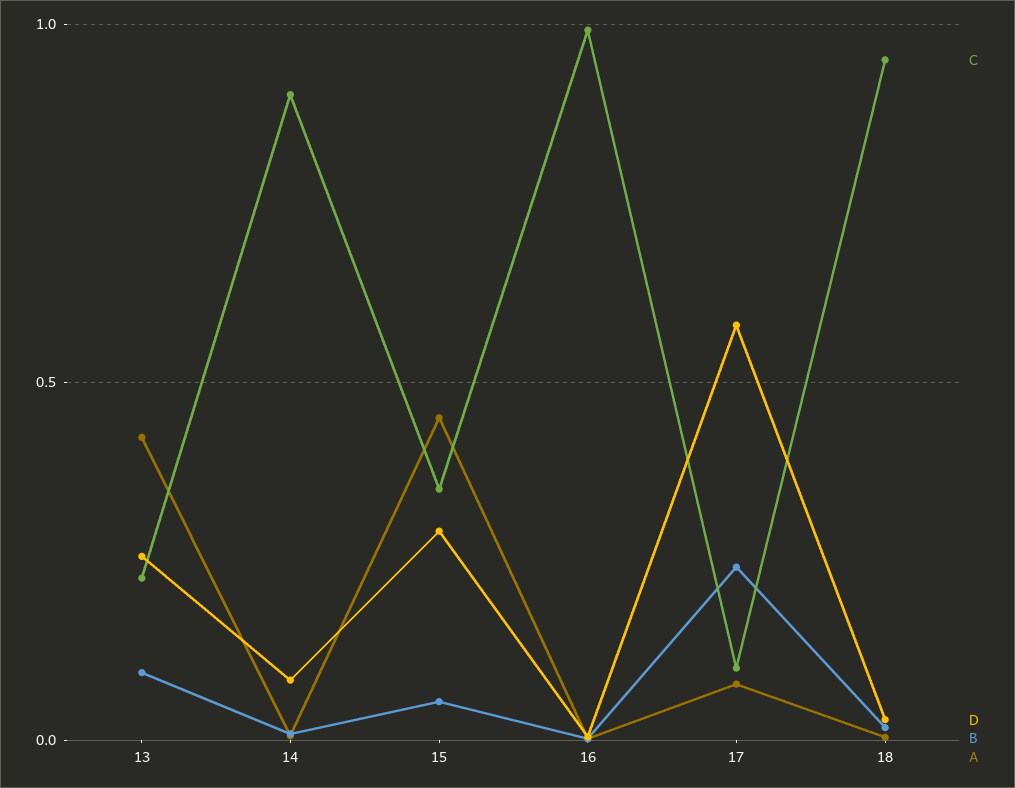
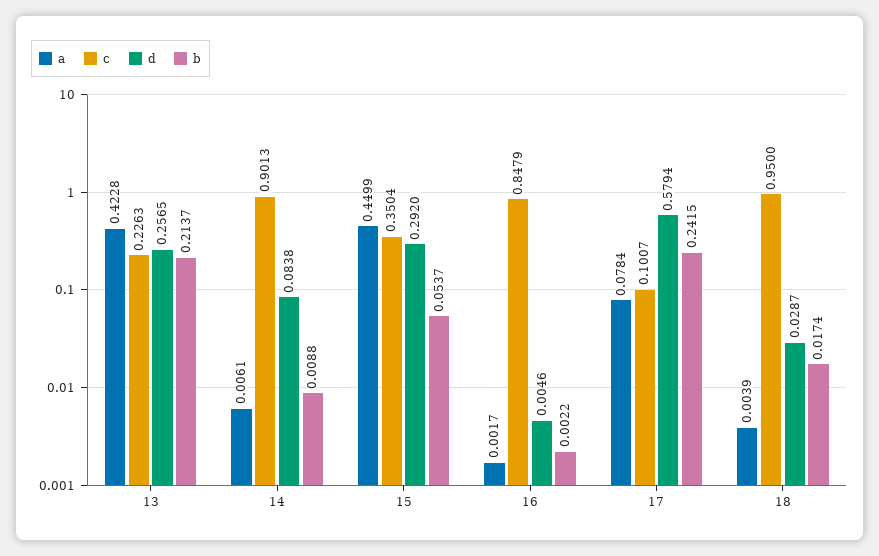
B, 13: 0.1 -> 0.2137
C, 16: 1 -> 0.8479

